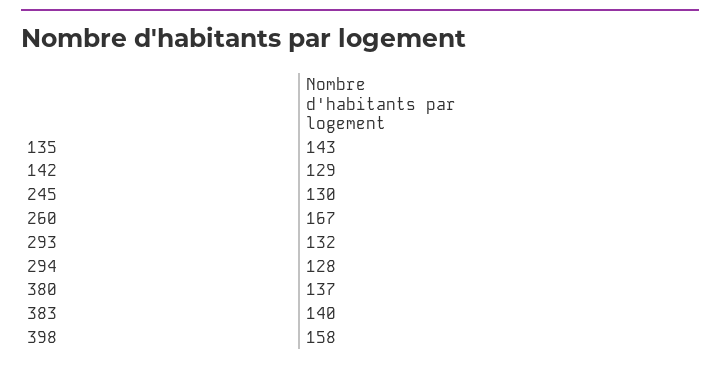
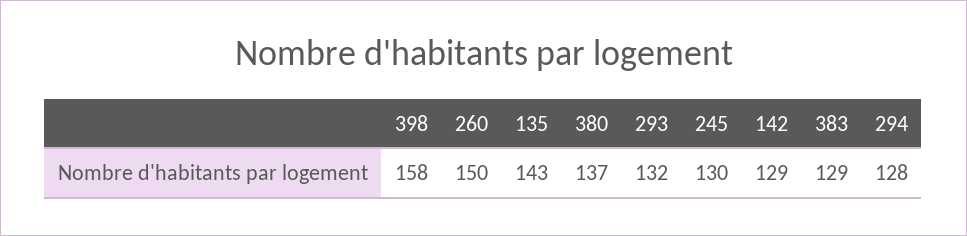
260: 167 -> 150
383: 140 -> 129

